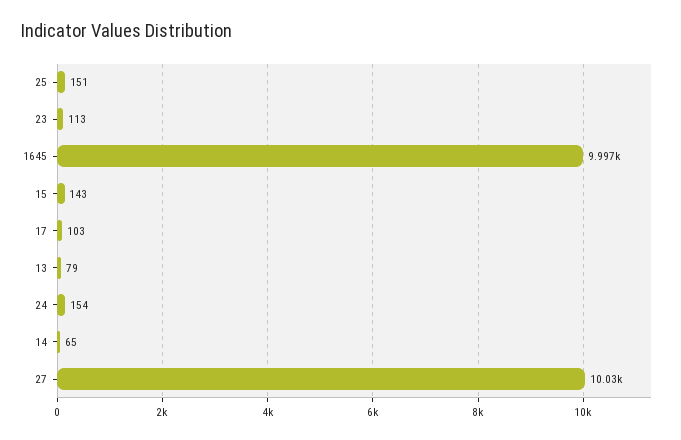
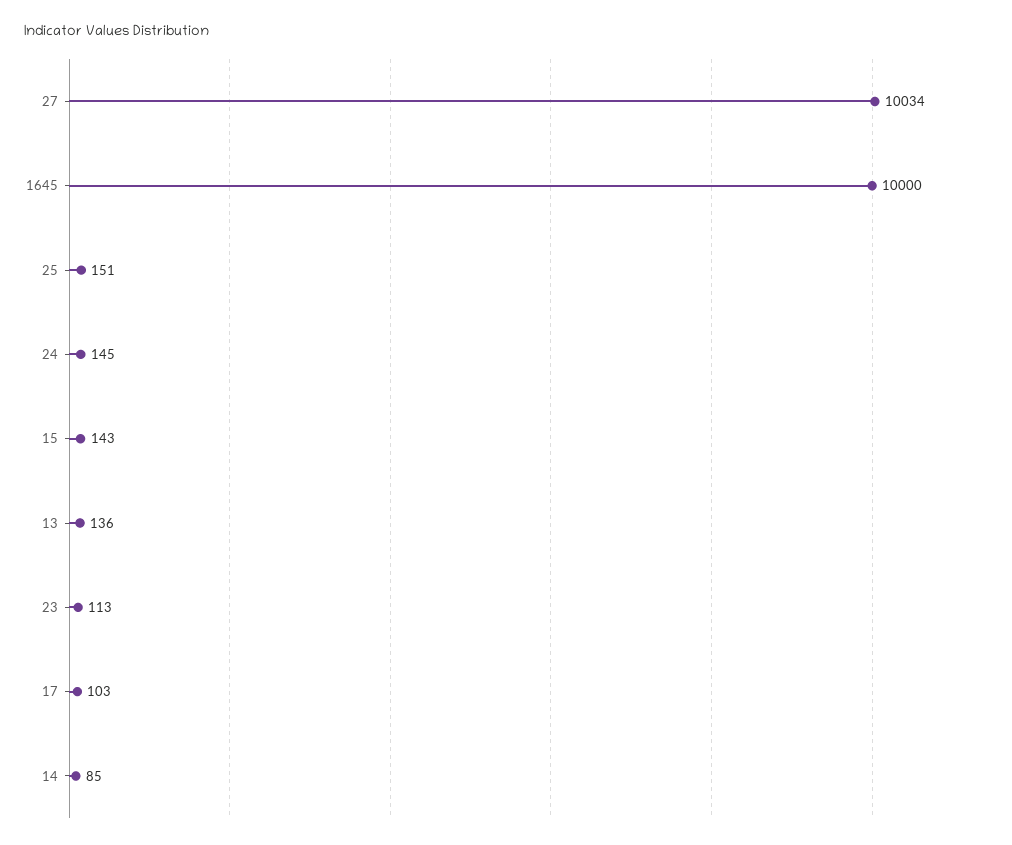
1645: 9997 -> 10000
13: 79 -> 136
24: 154 -> 145
14: 65 -> 85

